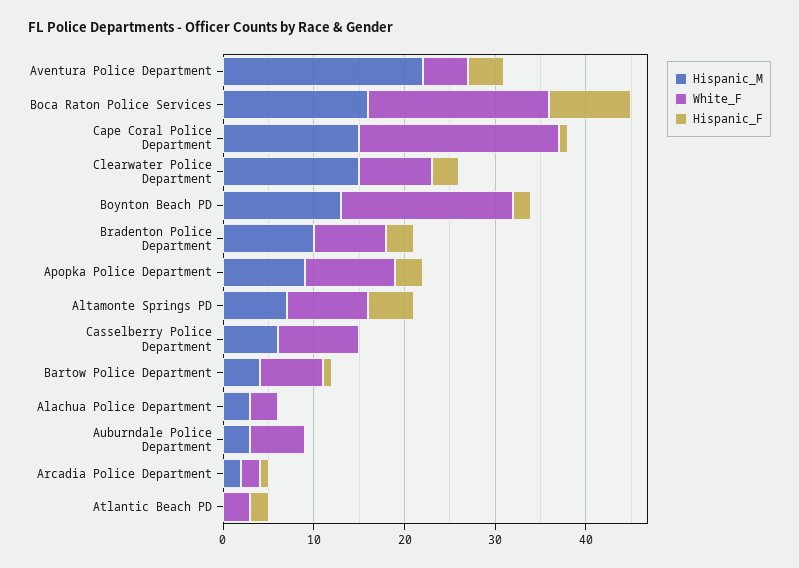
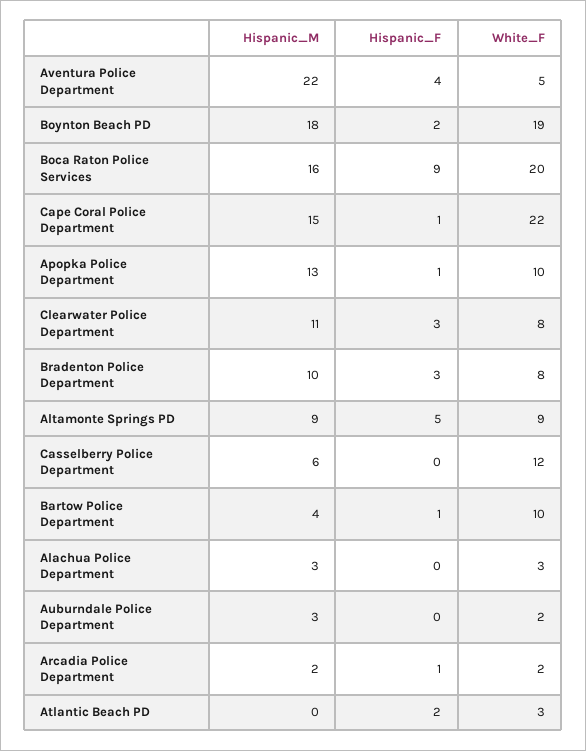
Hispanic_M, Clearwater Police Department: 15 -> 11
Hispanic_M, Boynton Beach PD: 13 -> 18
Hispanic_M, Apopka Police Department: 9 -> 13
Hispanic_F, Apopka Police Department: 3 -> 1
Hispanic_M, Altamonte Springs PD: 7 -> 9
White_F, Casselberry Police Department: 9 -> 12
White_F, Bartow Police Department: 7 -> 10
White_F, Auburndale Police Department: 6 -> 2

